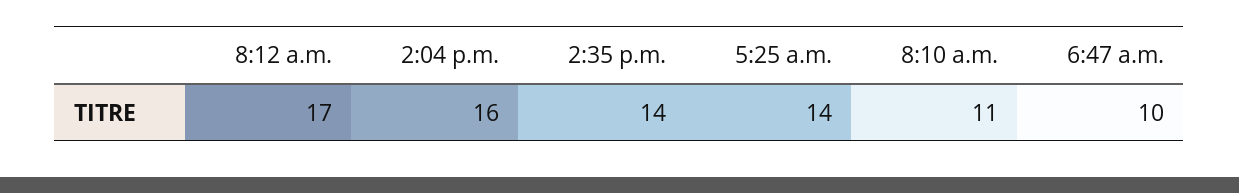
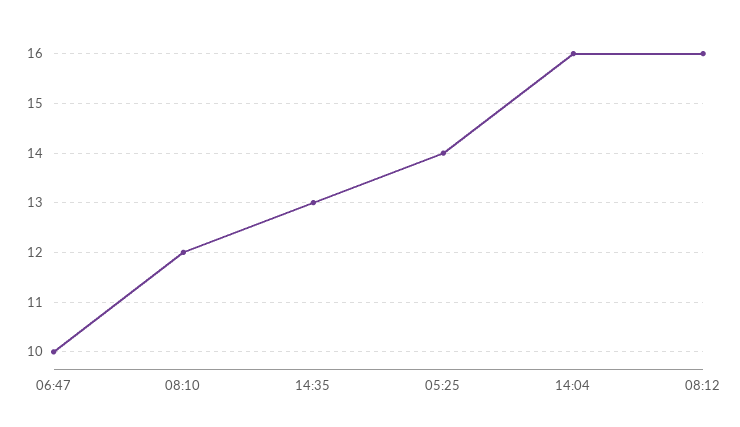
8:12 a.m.: 17 -> 16
2:35 p.m.: 14 -> 13
8:10 a.m.: 11 -> 12

